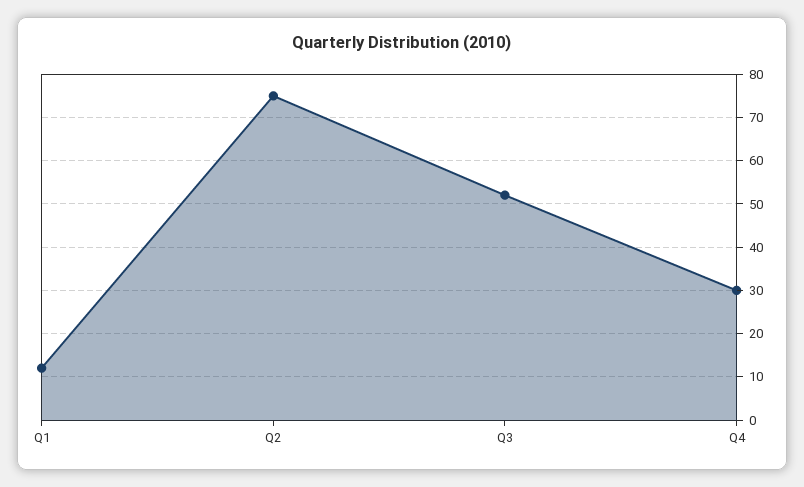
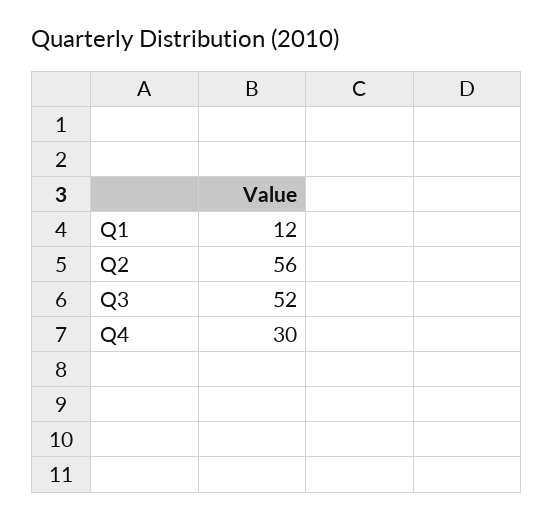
Q2: 75 -> 56

